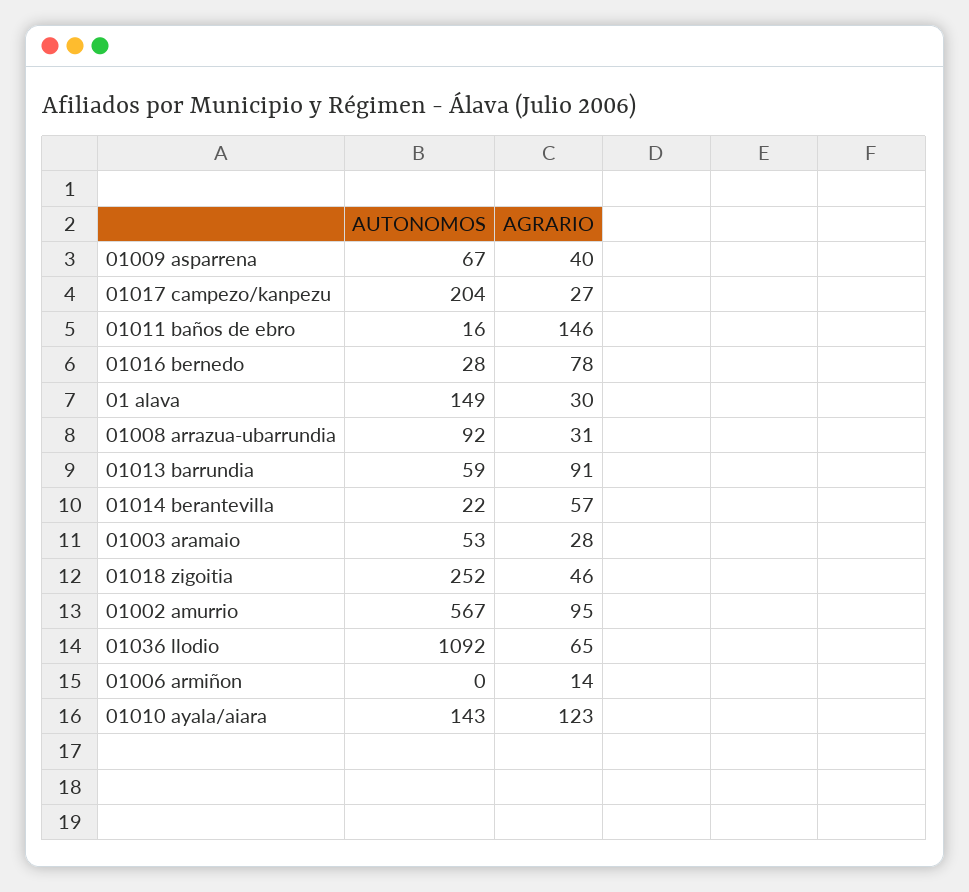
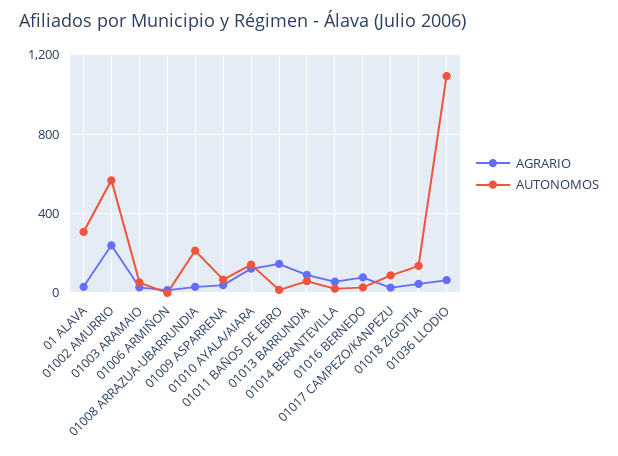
AUTONOMOS, 01017 campezo/kanpezu: 204 -> 100
AUTONOMOS, 01 alava: 149 -> 300
AUTONOMOS, 01008 arrazua-ubarrundia: 92 -> 200
AUTONOMOS, 01018 zigoitia: 252 -> 150
AGRARIO, 01002 amurrio: 95 -> 250

